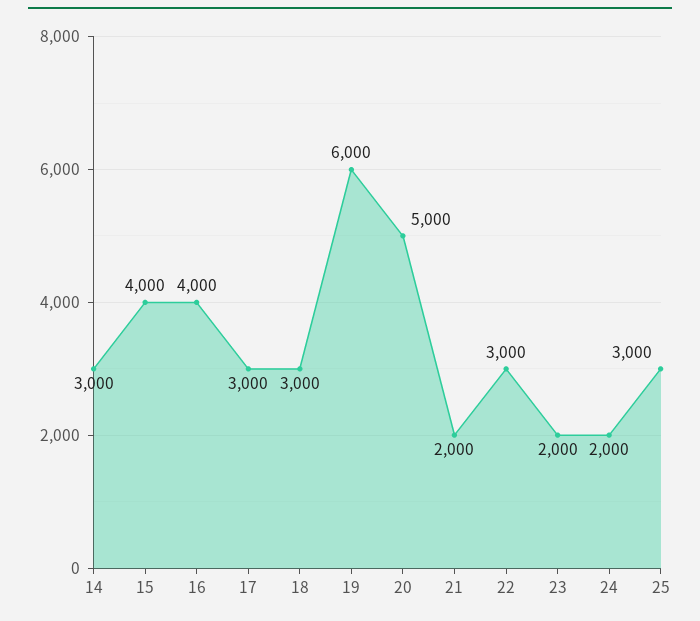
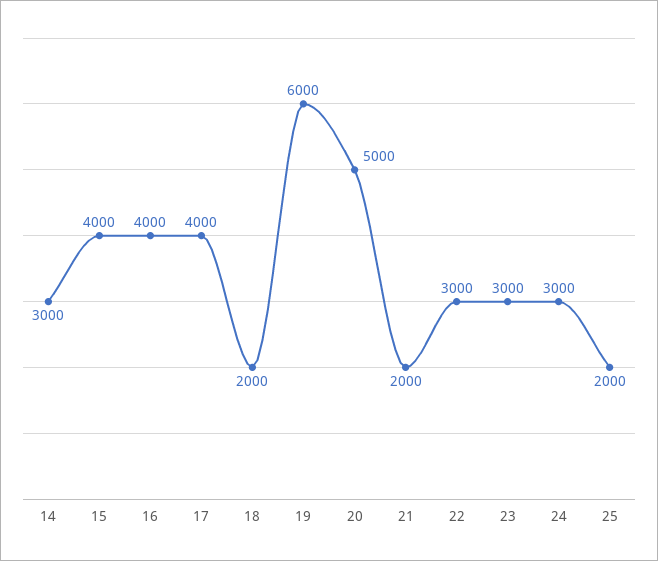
17: 3000 -> 4000
18: 3000 -> 2000
23: 2000 -> 3000
24: 2000 -> 3000
25: 3000 -> 2000

